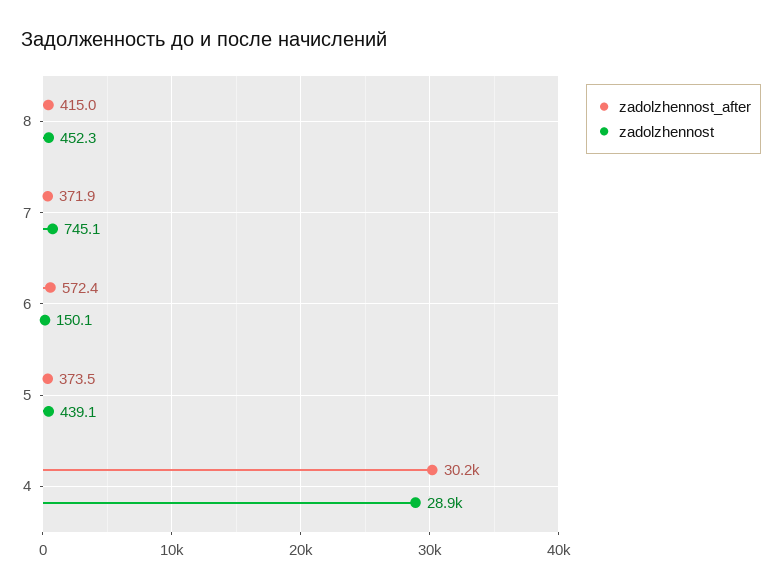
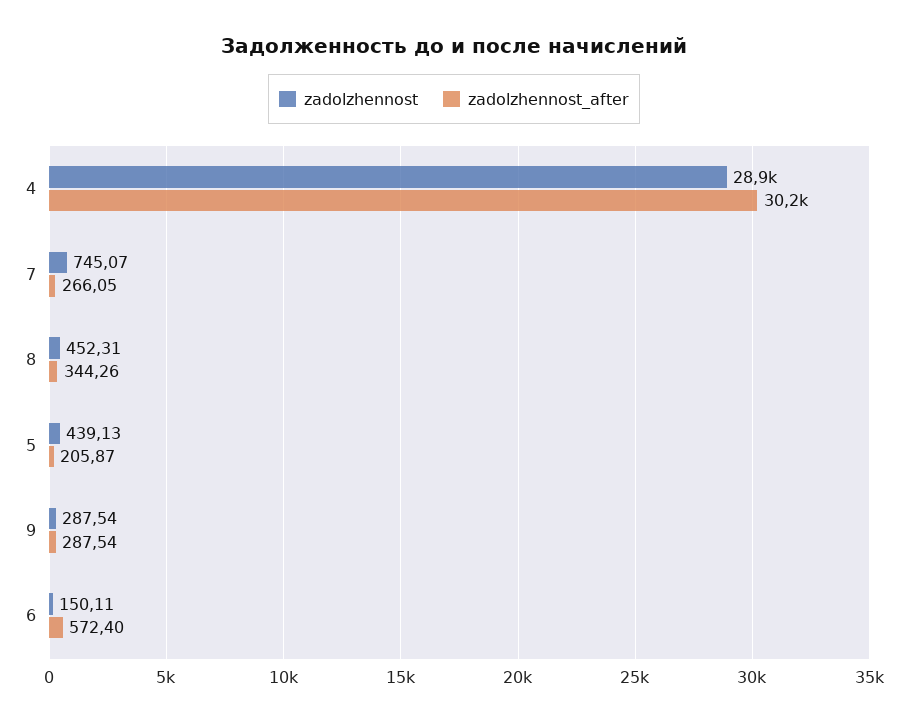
zadolzhennost_after, 8: 415 -> 344.26
zadolzhennost_after, 7: 371.9 -> 266.05
zadolzhennost_after, 5: 373.5 -> 205.87
zadolzhennost, 9: none -> 287.54
zadolzhennost_after, 9: none -> 287.54

